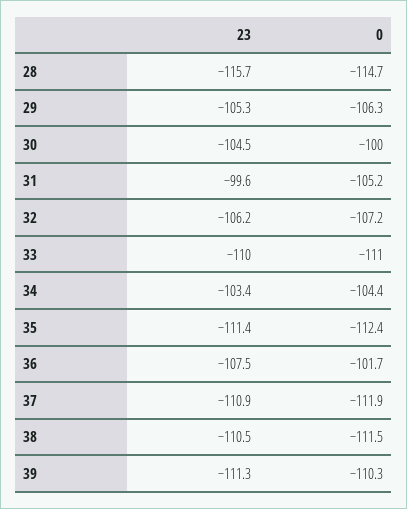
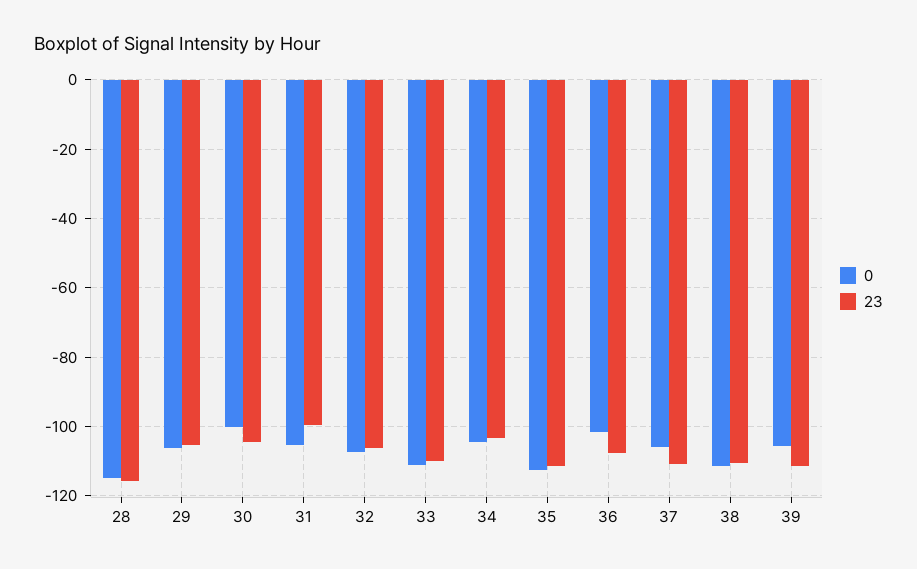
0, 37: -111.9 -> -106
0, 39: -110.3 -> -106

